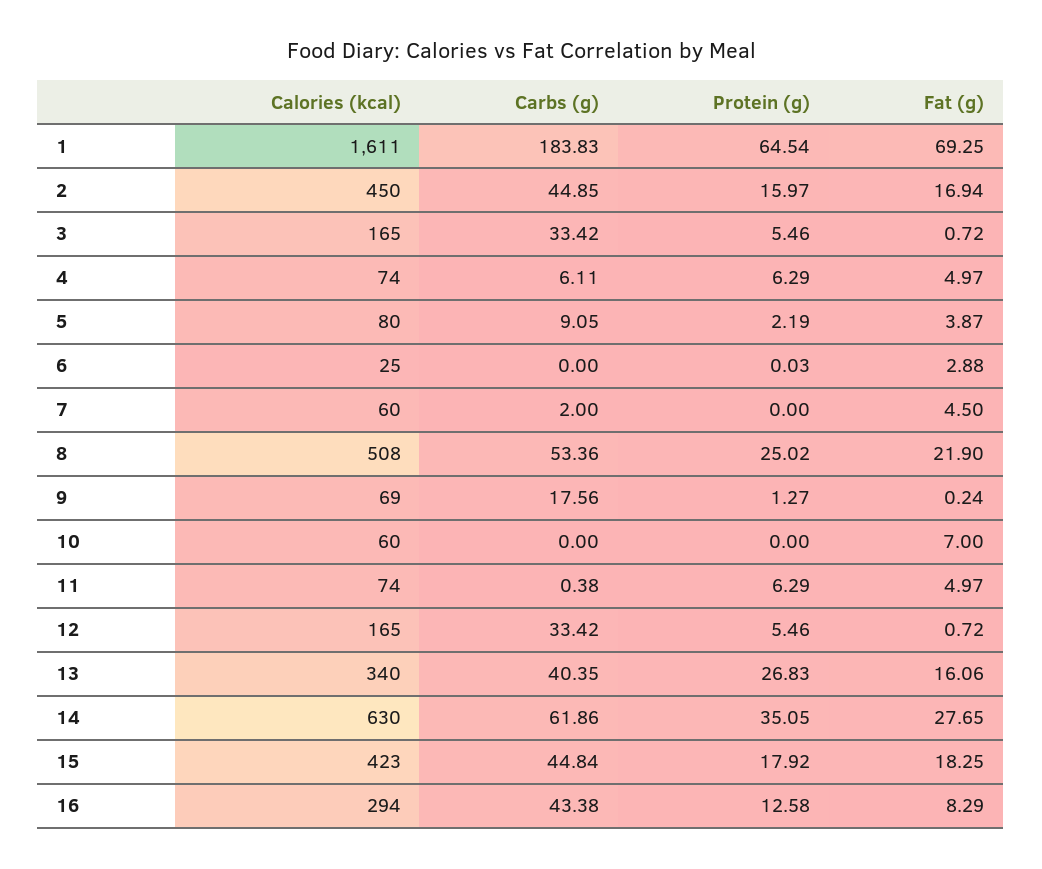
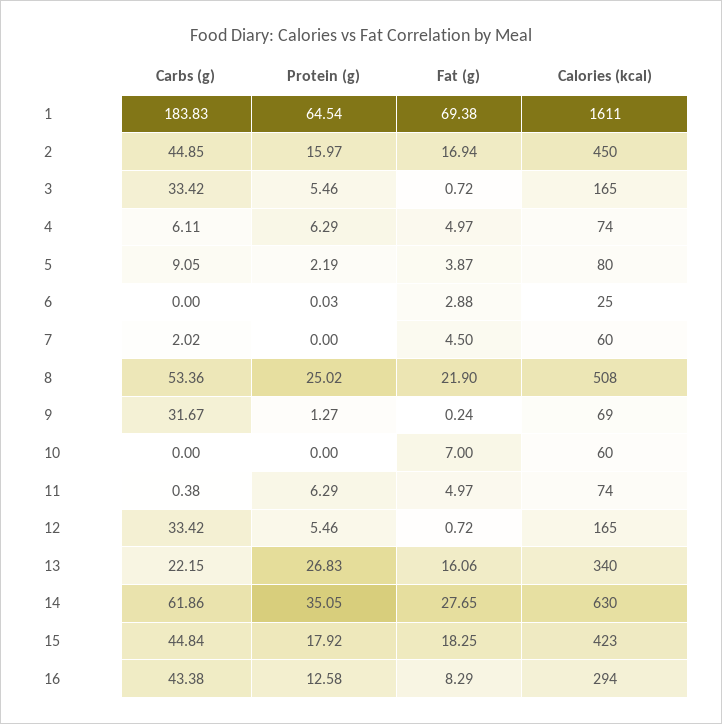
Fat (g), 1: 69.25 -> 69.38
Carbs (g), 7: 2 -> 2.02
Carbs (g), 9: 17.56 -> 31.67
Carbs (g), 13: 40.35 -> 22.15

